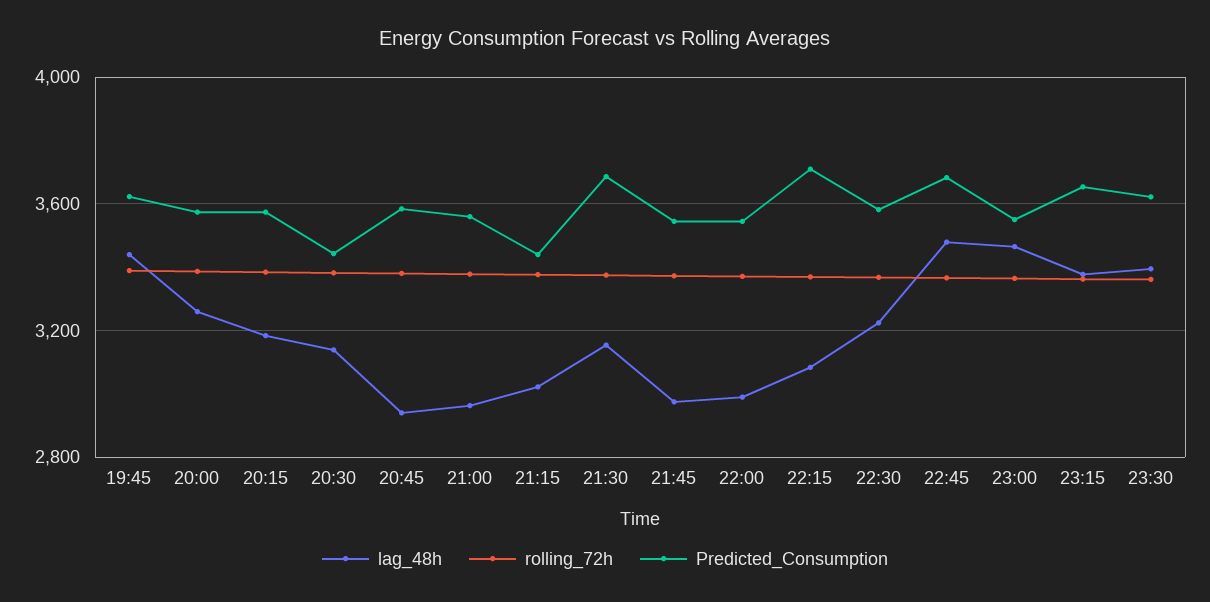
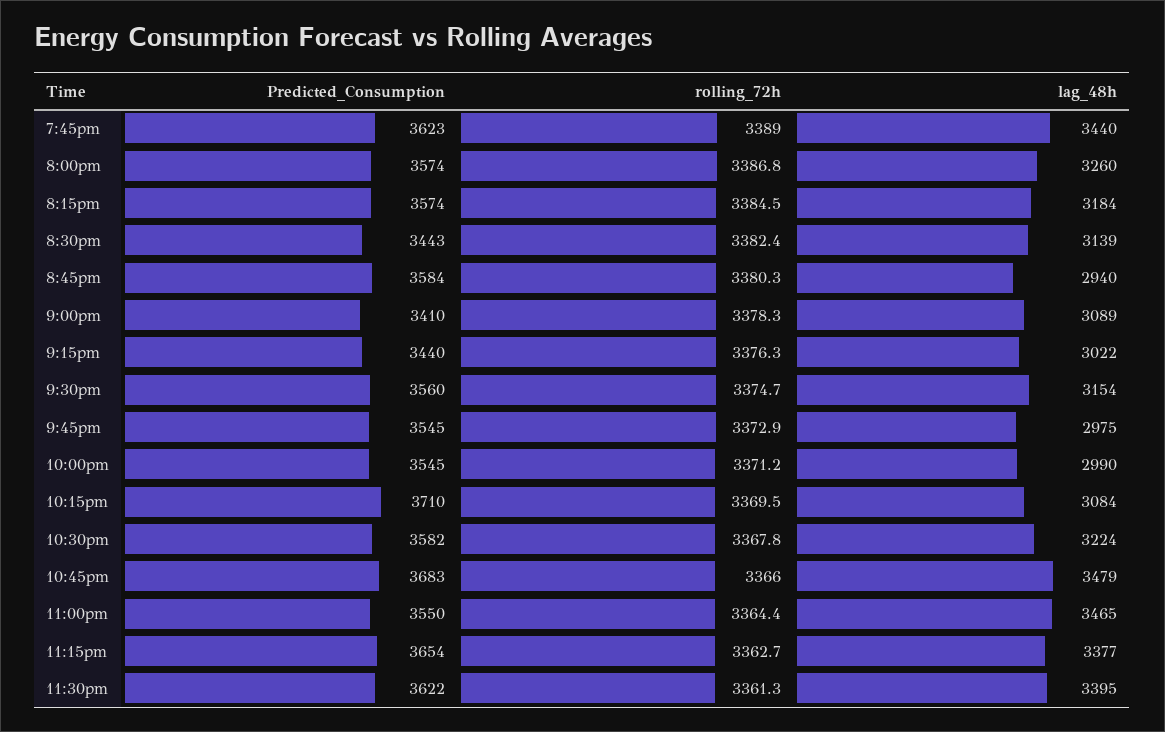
lag_48h, 21:00: 2950 -> 3089
Predicted_Consumption, 21:00: 3550 -> 3410
Predicted_Consumption, 21:30: 3700 -> 3560

